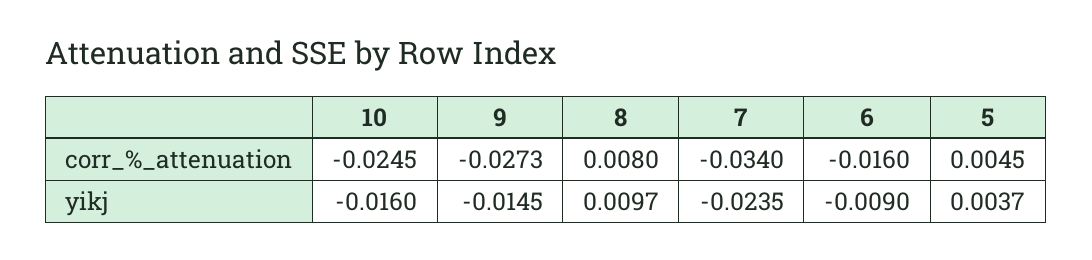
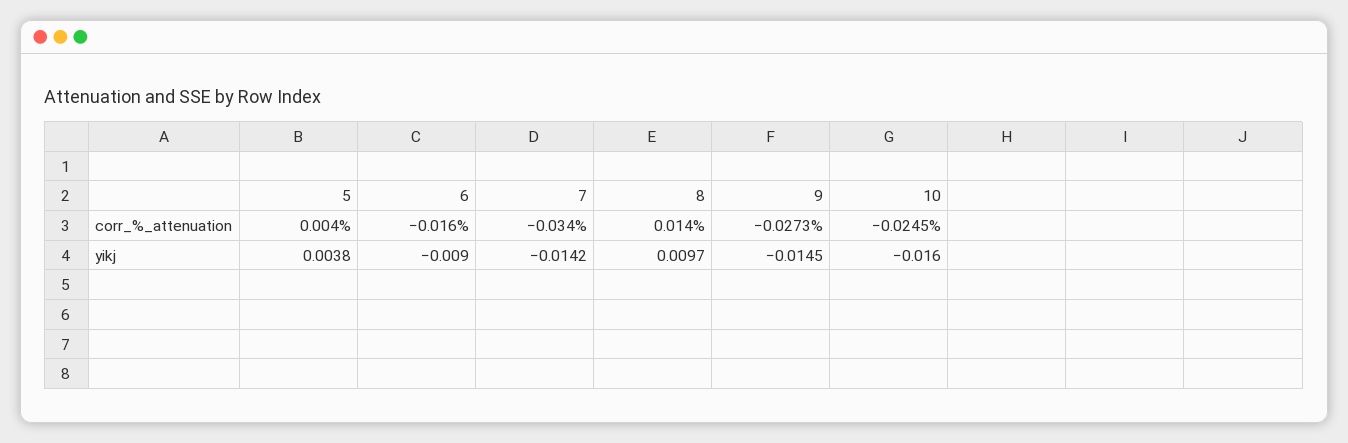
8, corr_%_attenuation: 0.008 -> 0.014
5, corr_%_attenuation: 0.0045 -> 0.004
7, yikj: -0.0235 -> -0.0142
5, yikj: 0.0037 -> 0.0038

